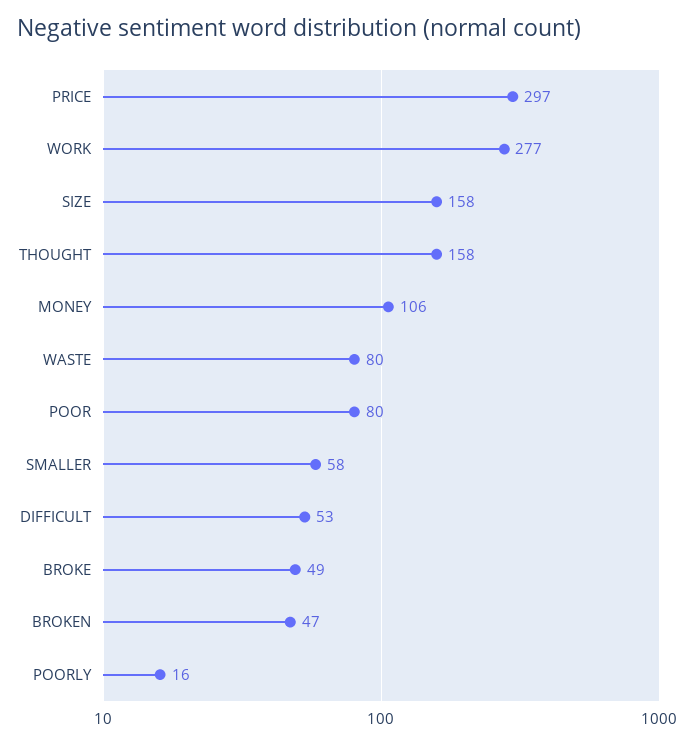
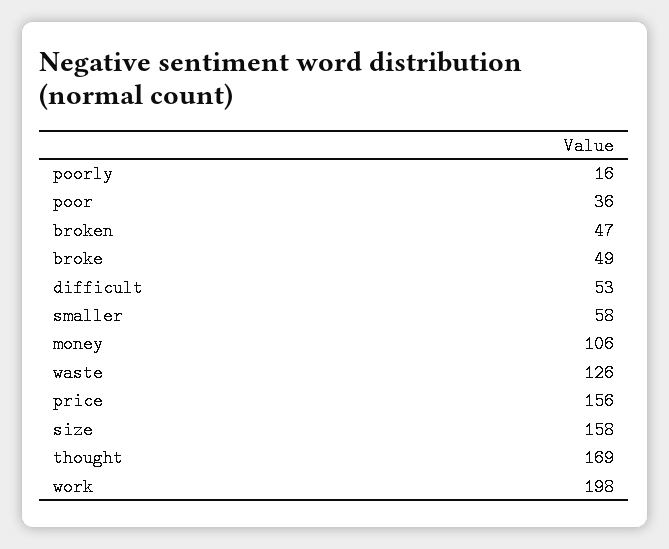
PRICE: 297 -> 156
WORK: 277 -> 198
THOUGHT: 158 -> 169
WASTE: 80 -> 126
POOR: 80 -> 36

